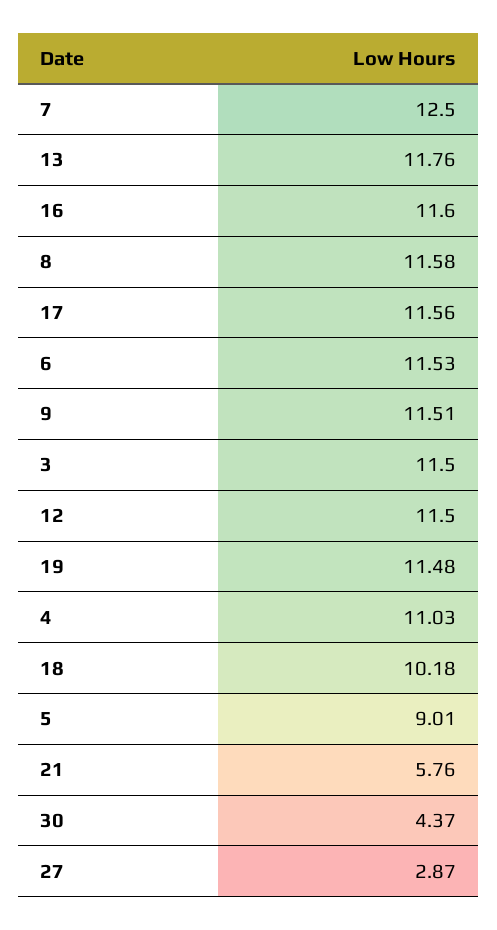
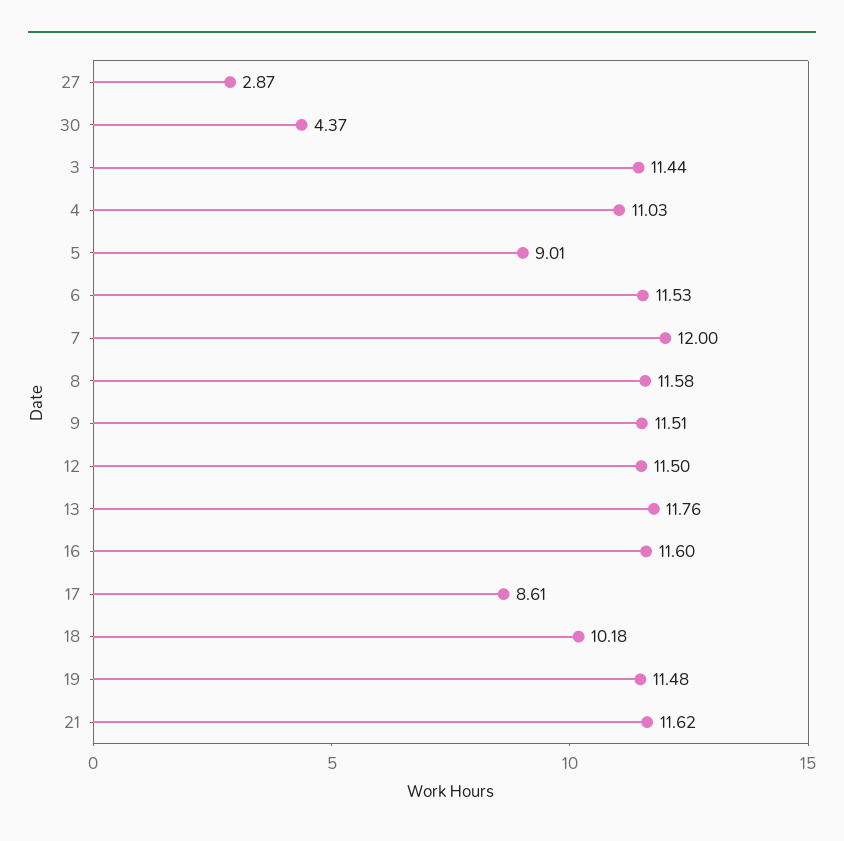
7: 12.5 -> 12
17: 11.56 -> 8.61
3: 11.5 -> 11.44
21: 5.76 -> 11.62

